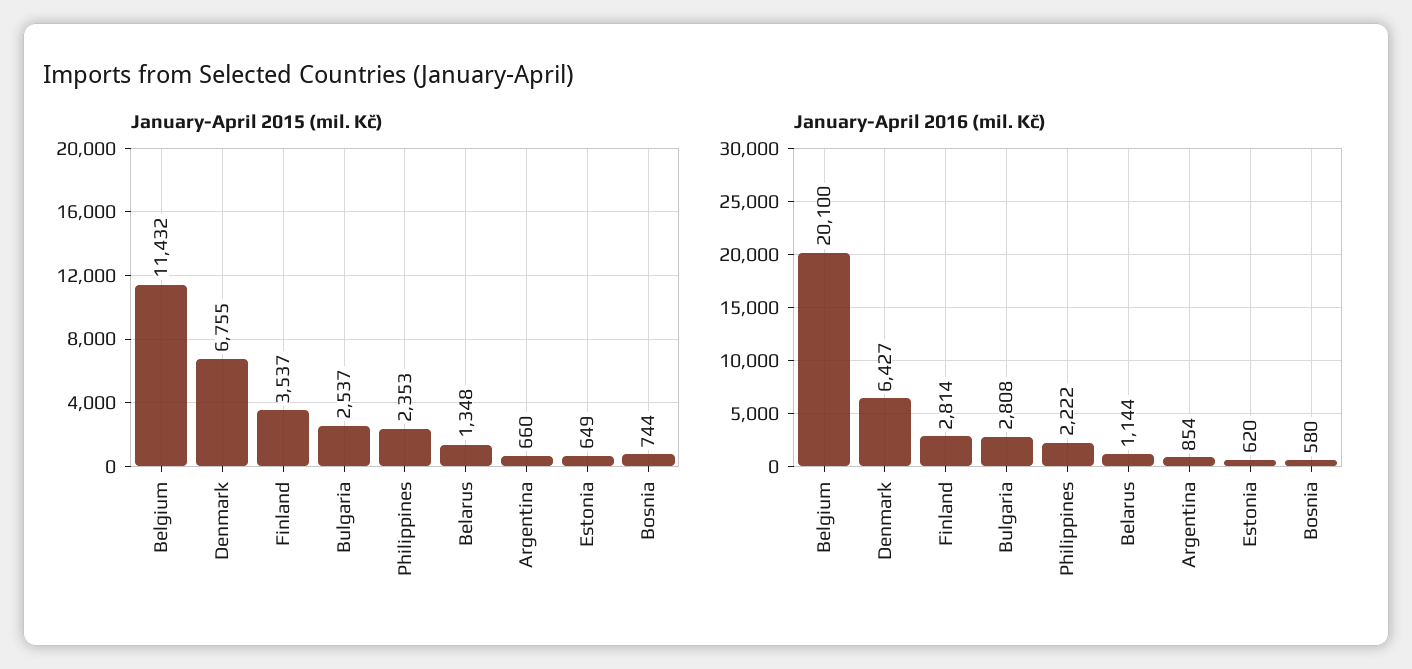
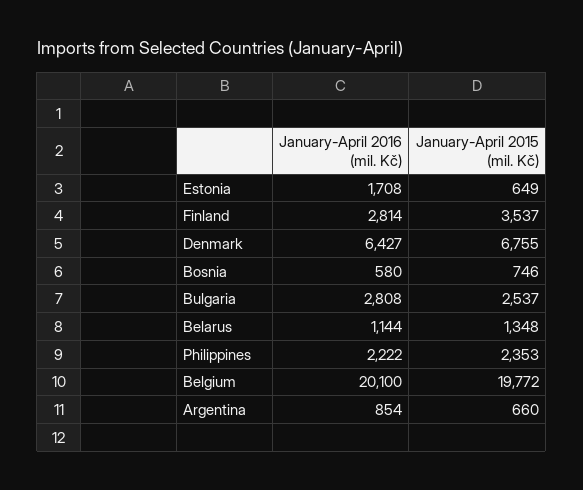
January-April 2015 (mil. Kč), Belgium: 11432 -> 19772
January-April 2015 (mil. Kč), Bosnia: 744 -> 746
January-April 2016 (mil. Kč), Estonia: 620 -> 1708

